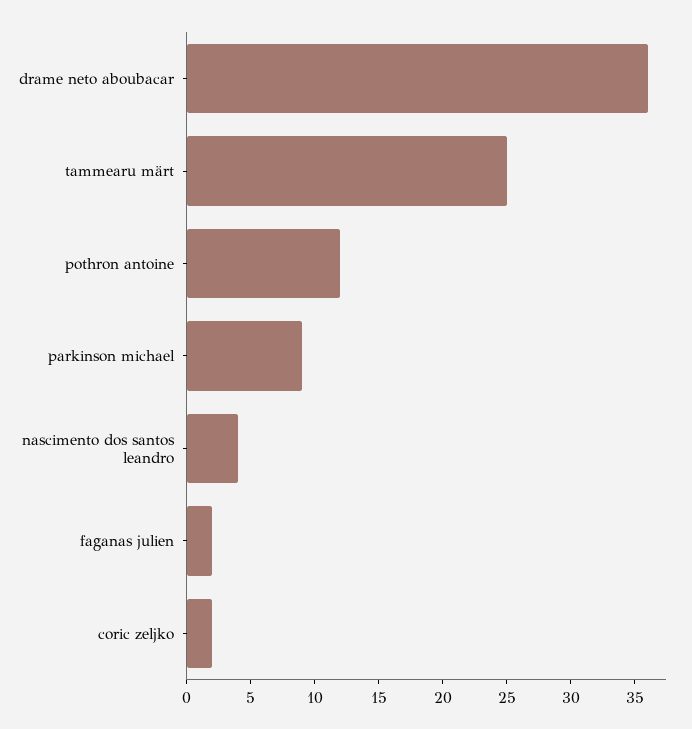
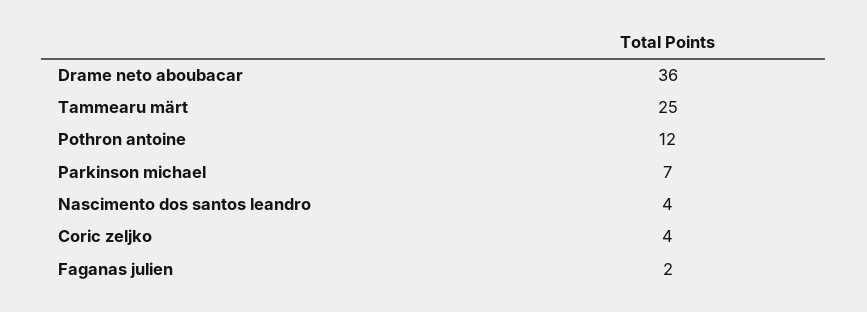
parkinson michael: 9 -> 7
coric zeljko: 2 -> 4

